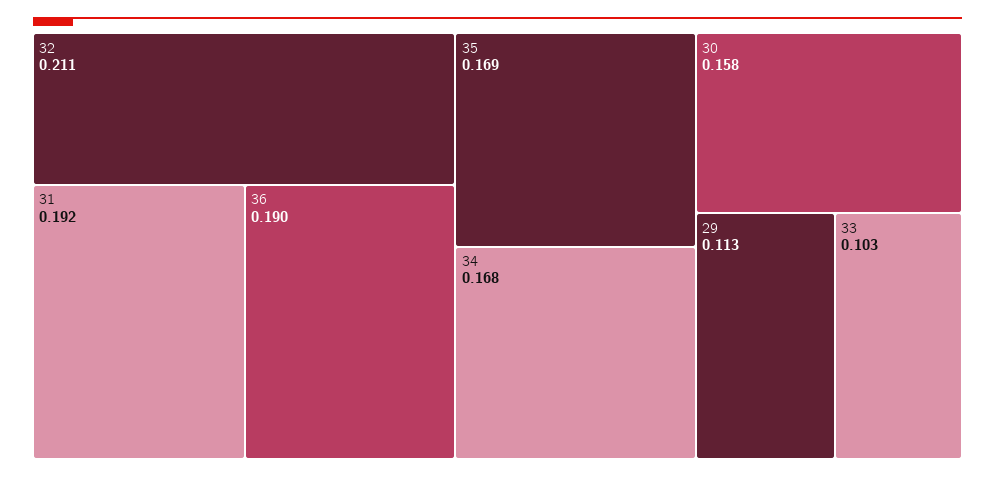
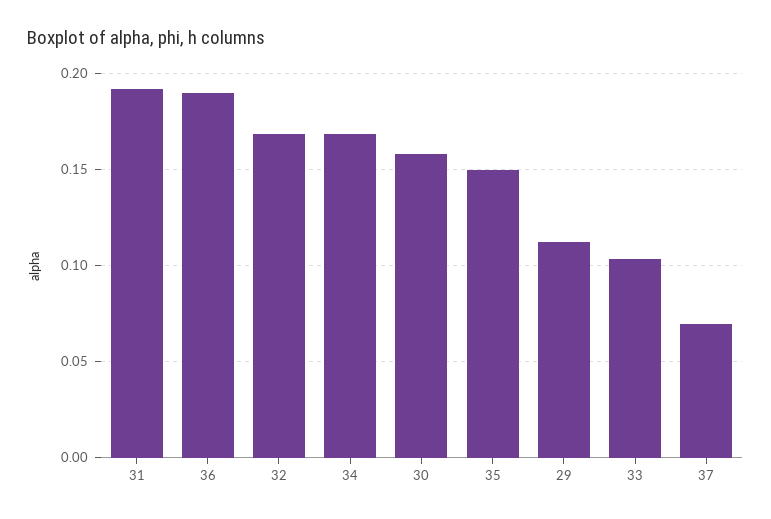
32: 0.211 -> 0.17
35: 0.169 -> 0.15
37: none -> 0.07

